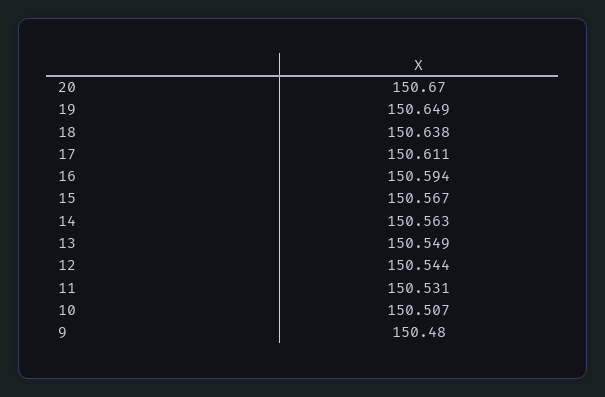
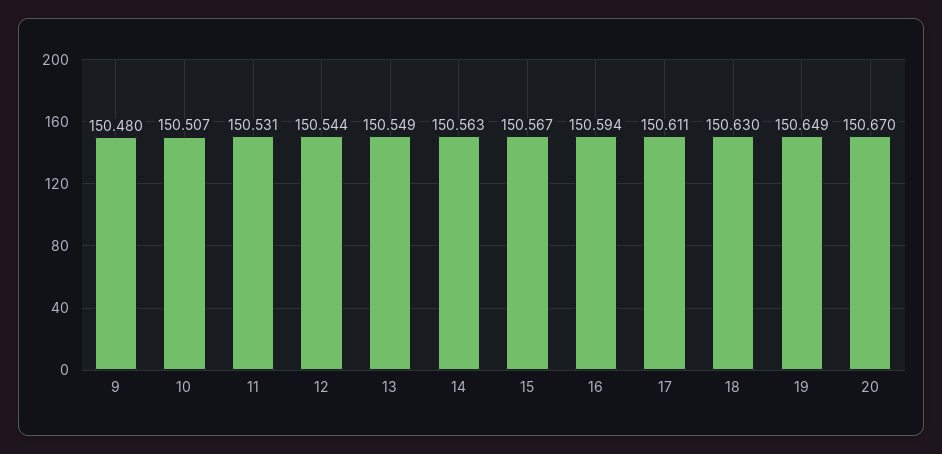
18: 150.638 -> 150.63

